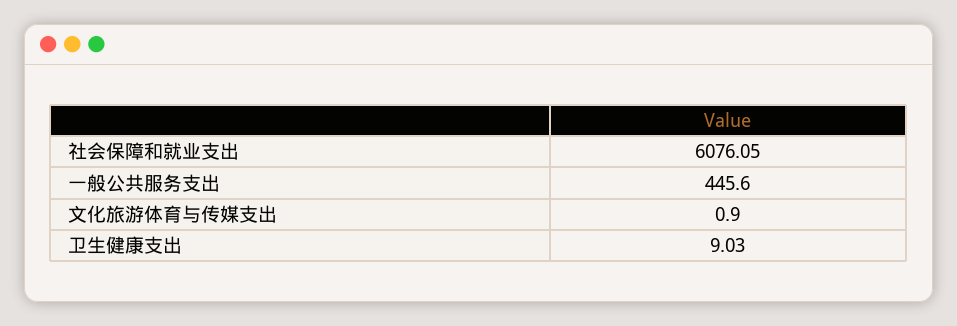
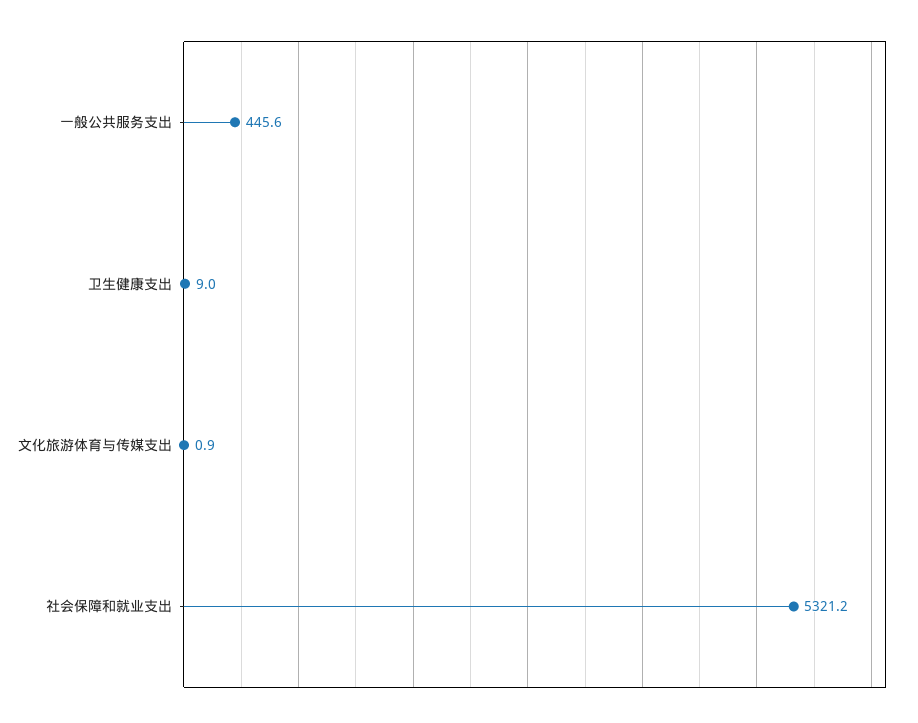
社会保障和就业支出: 6076.05 -> 5321.2

